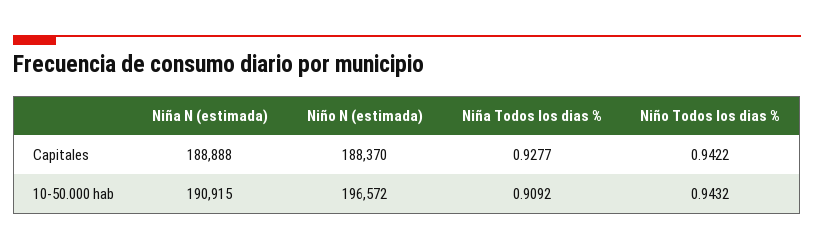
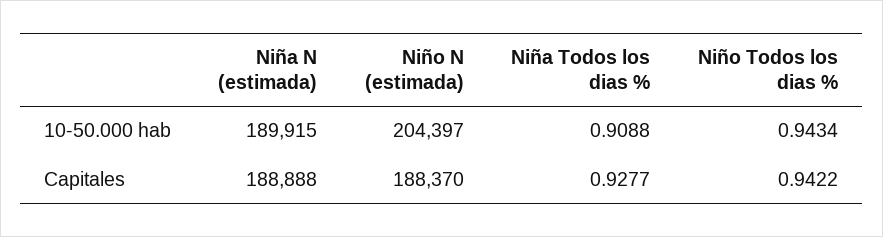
Niña N (estimada), 10-50.000 hab: 190915 -> 189915
Niño N (estimada), 10-50.000 hab: 196572 -> 204397
Niña Todos los dias %, 10-50.000 hab: 0.9092 -> 0.9088
Niño Todos los dias %, 10-50.000 hab: 0.9432 -> 0.9434

